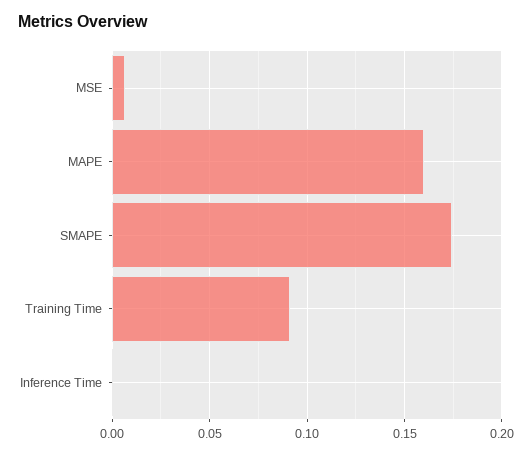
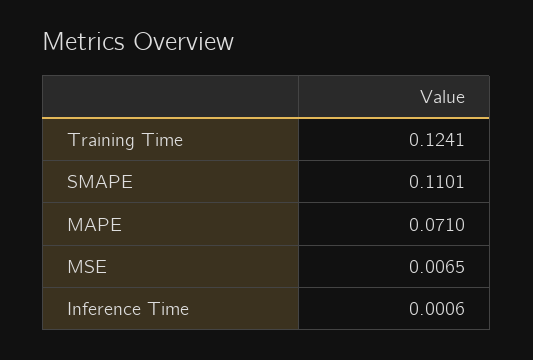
MAPE: 0.16 -> 0.071
SMAPE: 0.175 -> 0.1101
Training Time: 0.09 -> 0.1241

